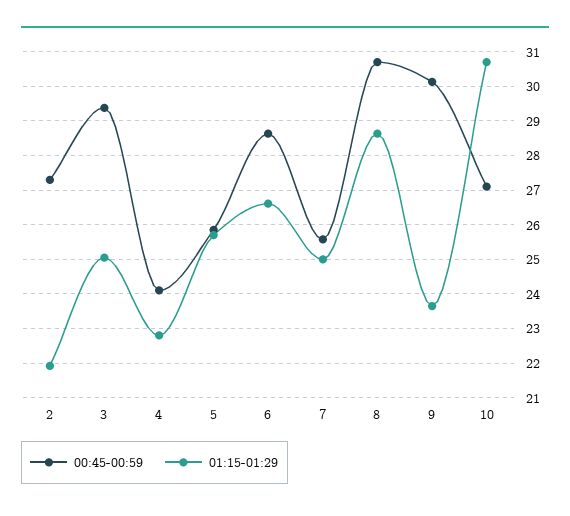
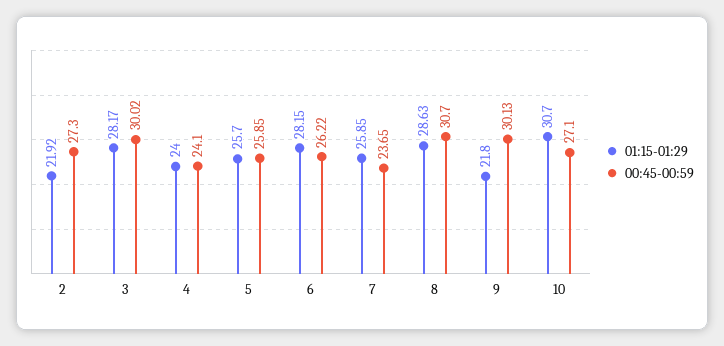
00:45-00:59, 3: 29.4 -> 30.02
01:15-01:29, 3: 25 -> 28.17
01:15-01:29, 4: 22.8 -> 24
00:45-00:59, 6: 28.6 -> 26.22
01:15-01:29, 6: 26.6 -> 28.15
00:45-00:59, 7: 25.6 -> 23.65
01:15-01:29, 7: 25 -> 25.85
01:15-01:29, 9: 23.6 -> 21.8

